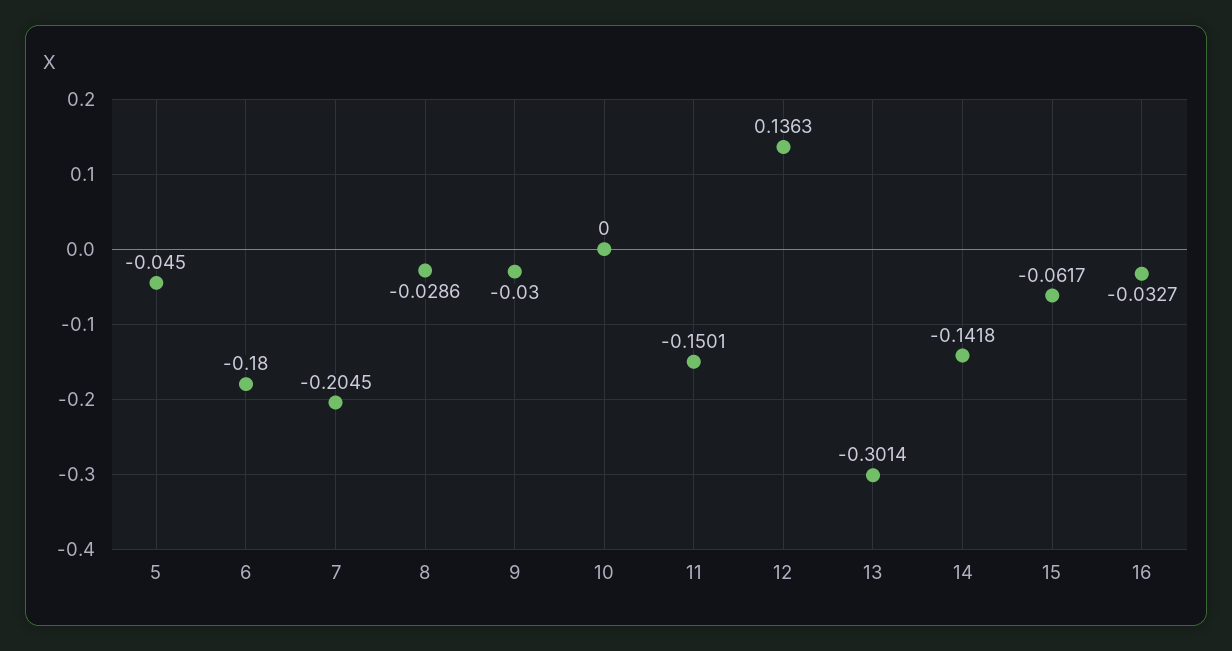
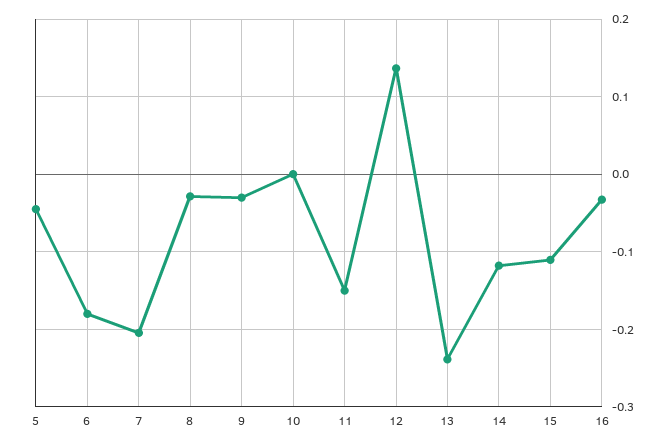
13: -0.3014 -> -0.24
14: -0.1418 -> -0.12
15: -0.0617 -> -0.11

